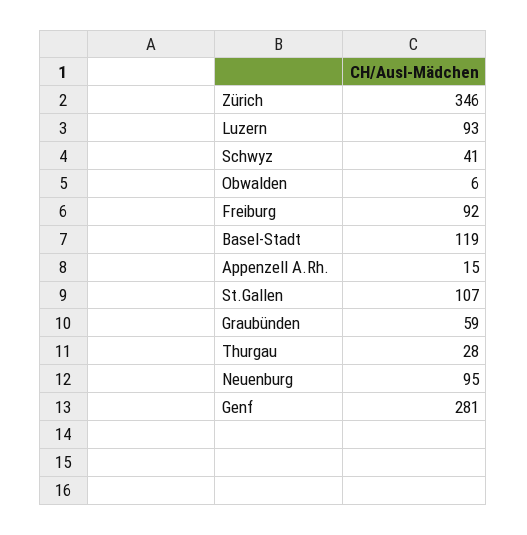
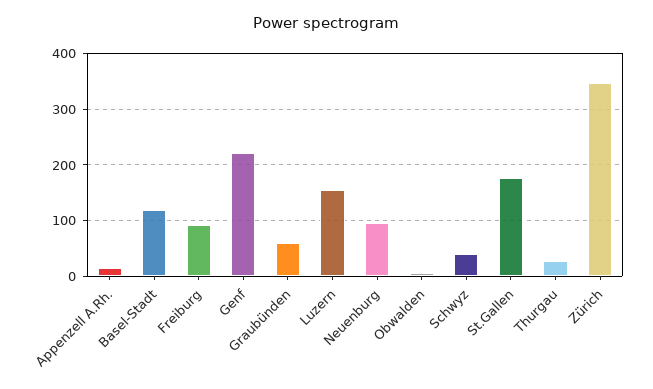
Luzern: 93 -> 160
St.Gallen: 107 -> 180
Genf: 281 -> 220

